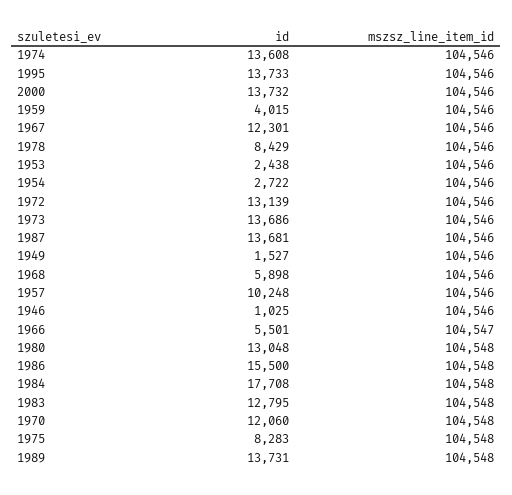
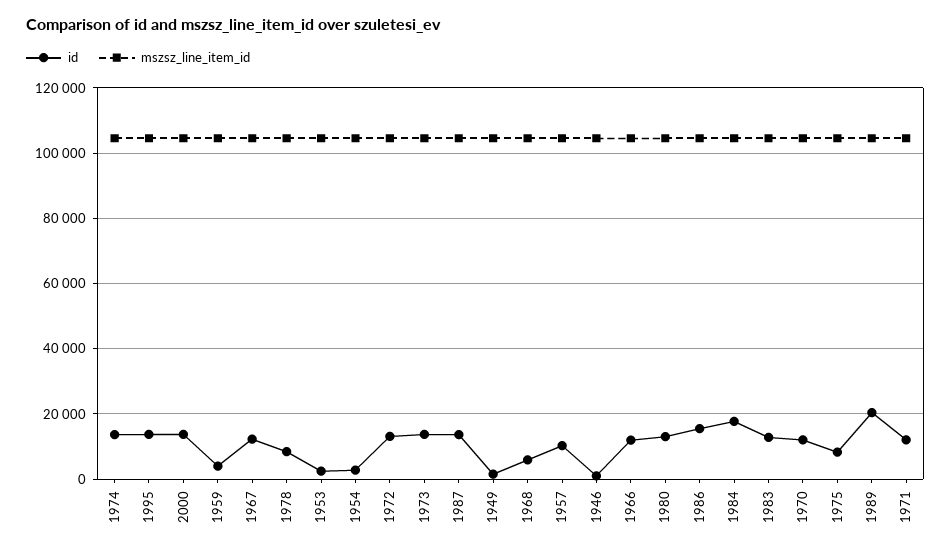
id, 1966: 5501 -> 12000
id, 1989: 13731 -> 20000
id, 1971: none -> 12000
mszsz_line_item_id, 1971: none -> 104000

